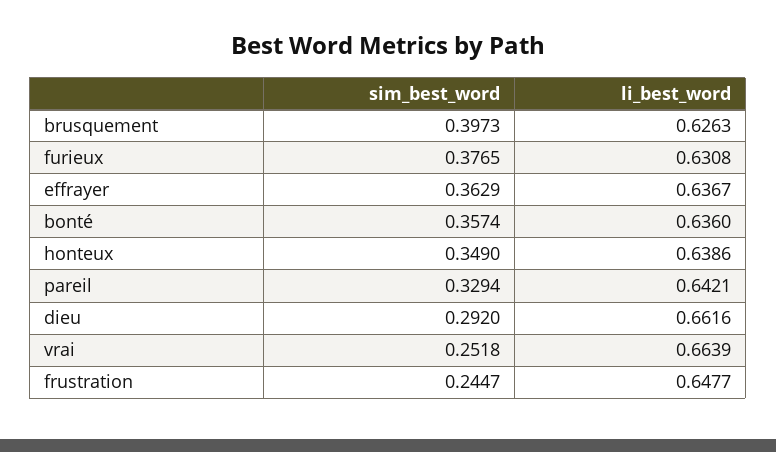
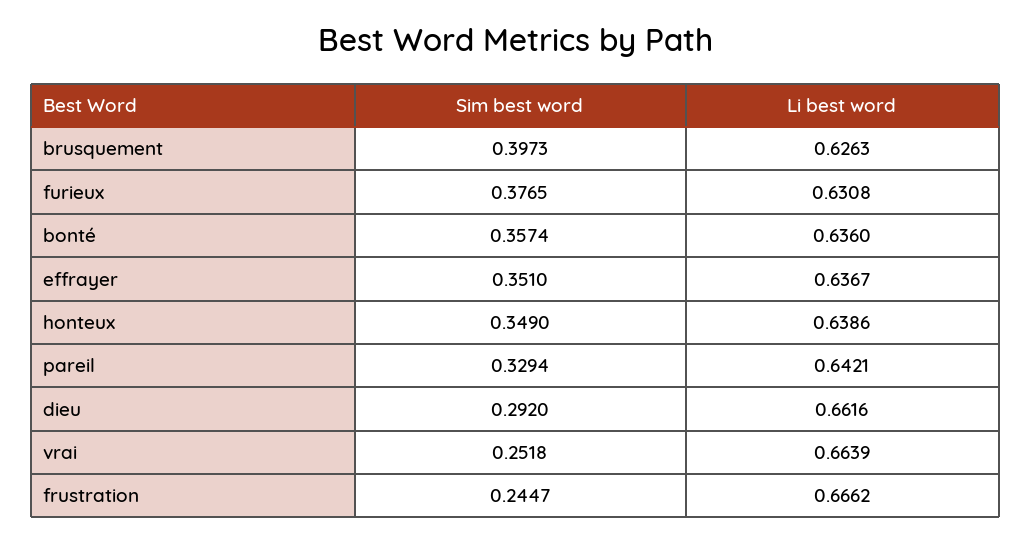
sim_best_word, effrayer: 0.3629 -> 0.351
li_best_word, frustration: 0.6477 -> 0.6662

